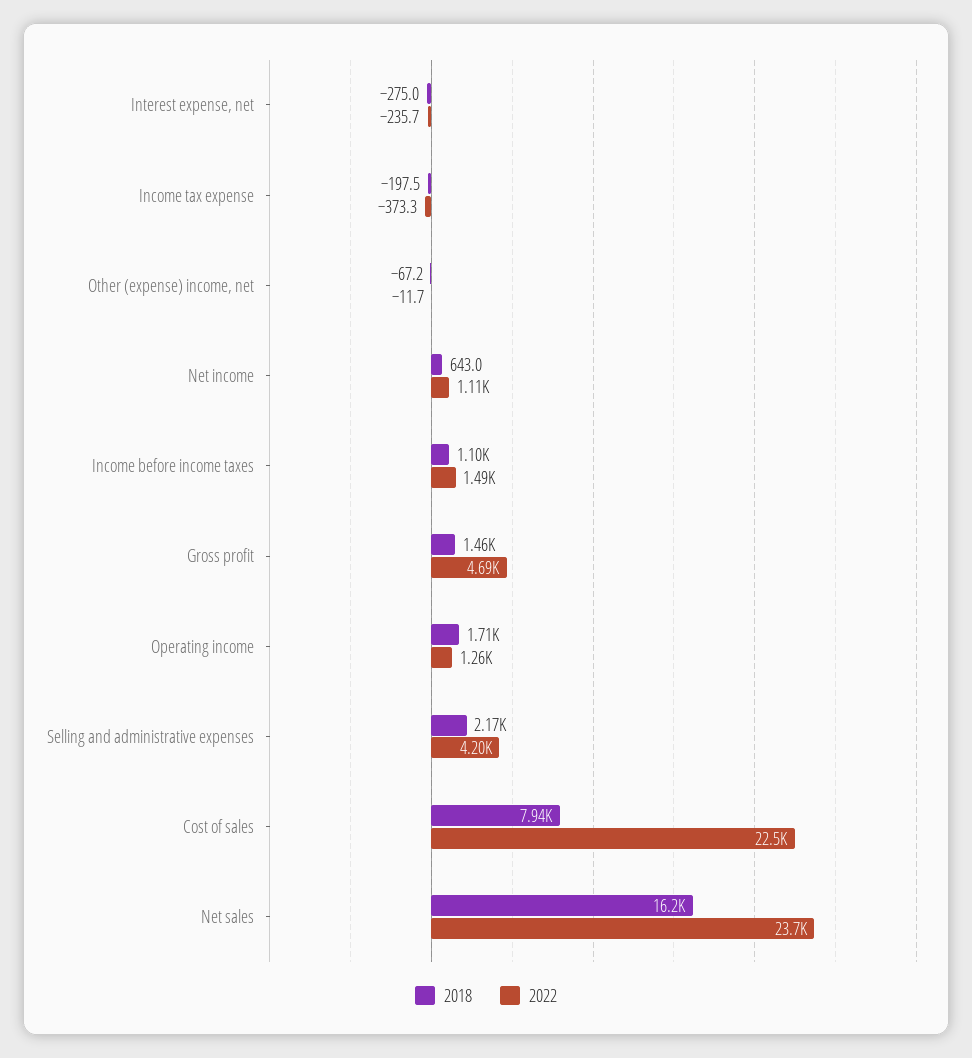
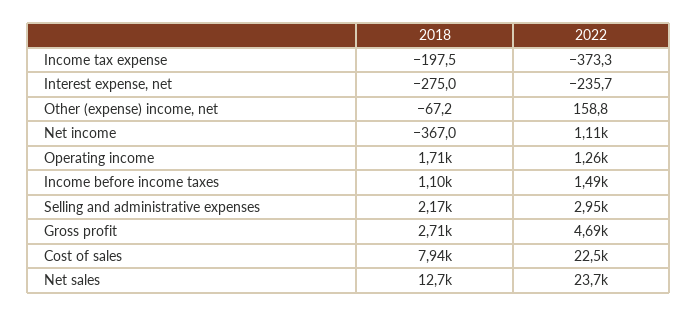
2022, Other (expense) income, net: -11.7 -> 158.8
2018, Net income: 643 -> -367
2018, Gross profit: 1460 -> 2710
2022, Selling and administrative expenses: 4200 -> 2950
2018, Net sales: 16200 -> 12700

